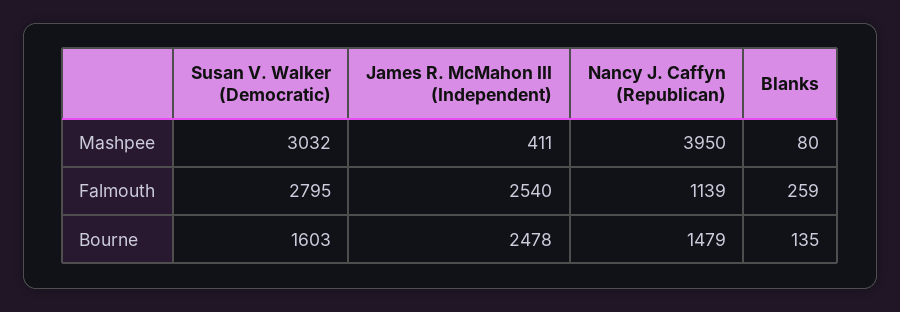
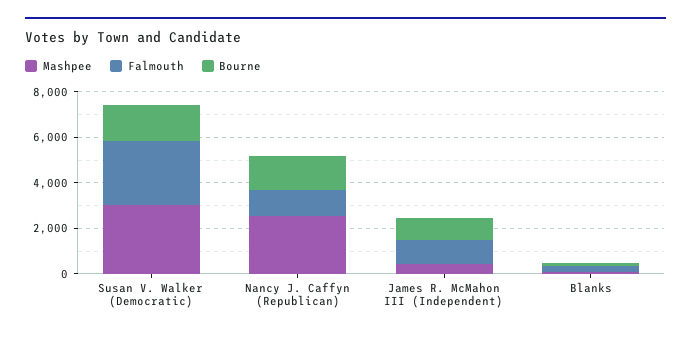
Mashpee, Nancy J. Caffyn (Republican): 3950 -> 2500
Falmouth, James R. McMahon III (Independent): 2540 -> 1000
Bourne, James R. McMahon III (Independent): 2478 -> 1000

